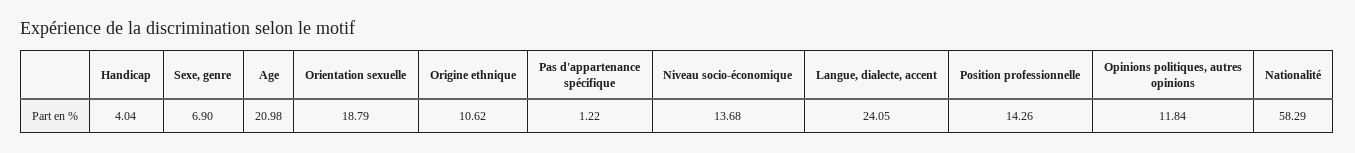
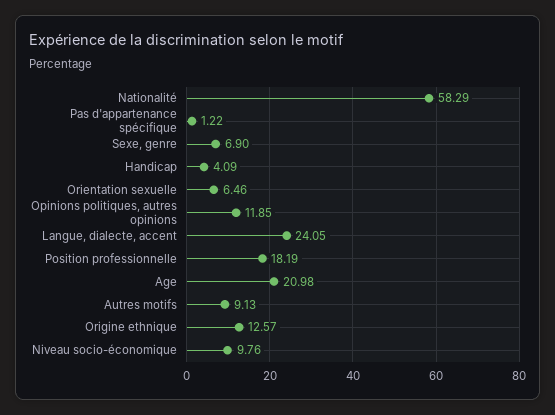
Handicap: 4.04 -> 4.09
Orientation sexuelle: 18.79 -> 6.46
Origine ethnique: 10.62 -> 12.57
Niveau socio-économique: 13.68 -> 9.76
Position professionnelle: 14.26 -> 18.19
Opinions politiques, autres opinions: 11.84 -> 11.85
Autres motifs: none -> 9.13

